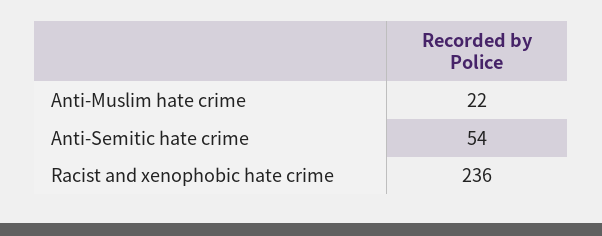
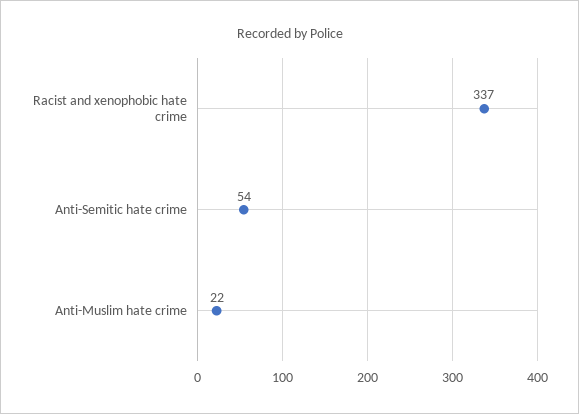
Racist and xenophobic hate crime: 236 -> 337

